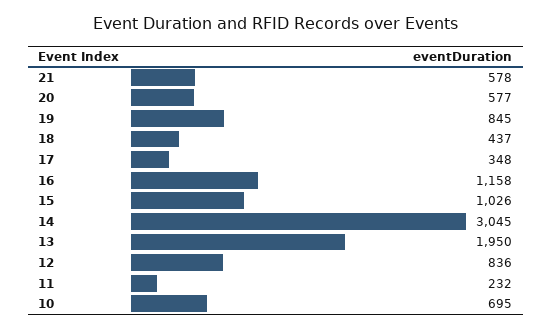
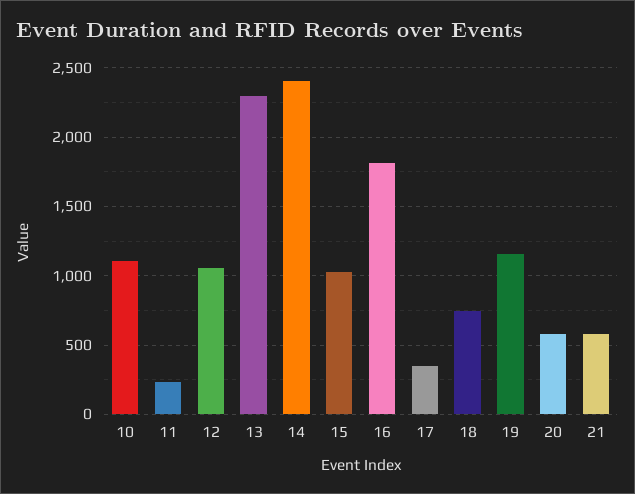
19: 845 -> 1150
18: 437 -> 750
16: 1158 -> 1800
14: 3045 -> 2400
13: 1950 -> 2300
12: 836 -> 1050
10: 695 -> 1100

